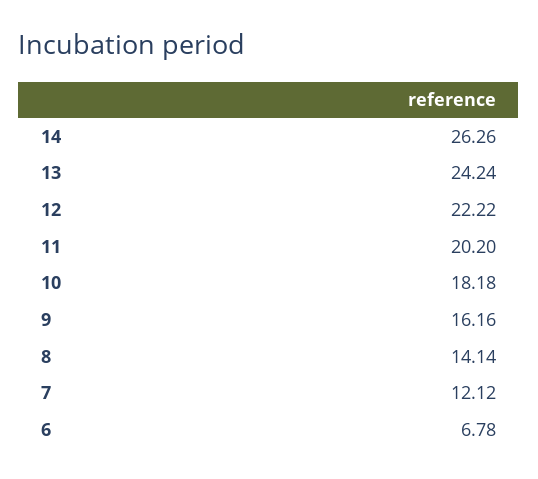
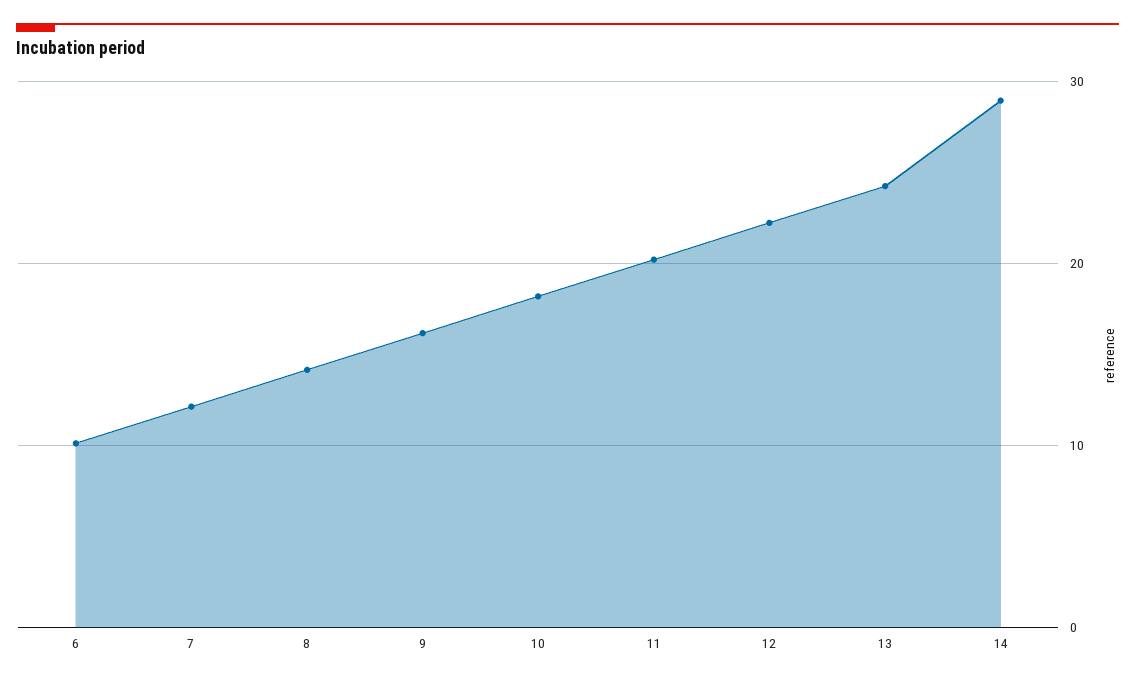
14: 26.26 -> 29
6: 6.78 -> 10

